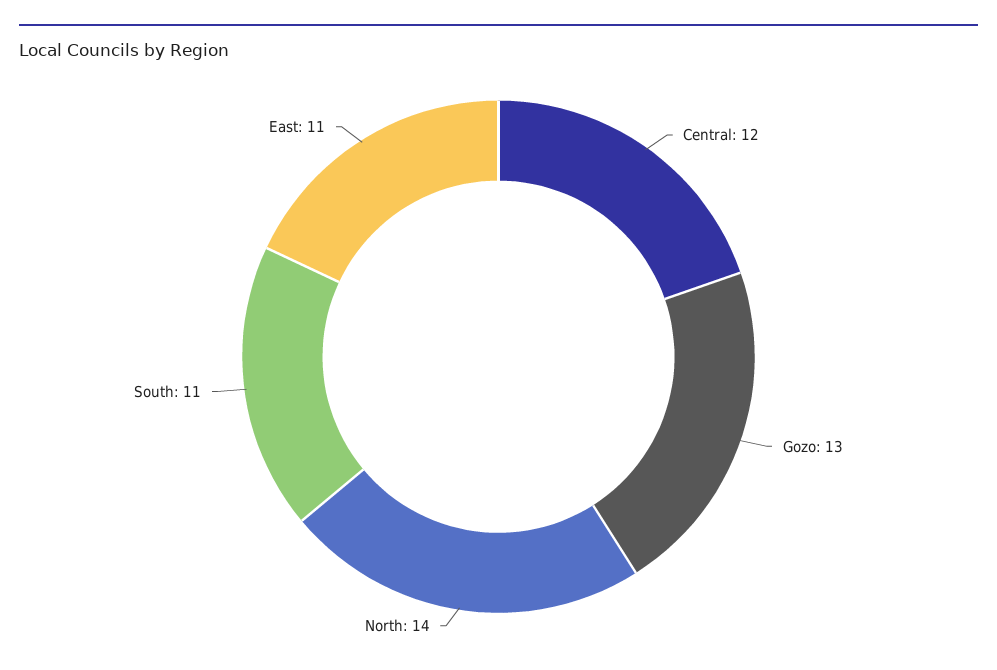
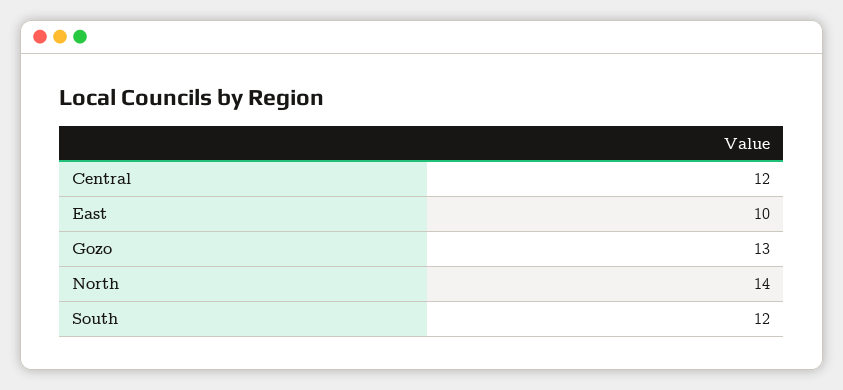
South: 11 -> 12
East: 11 -> 10

